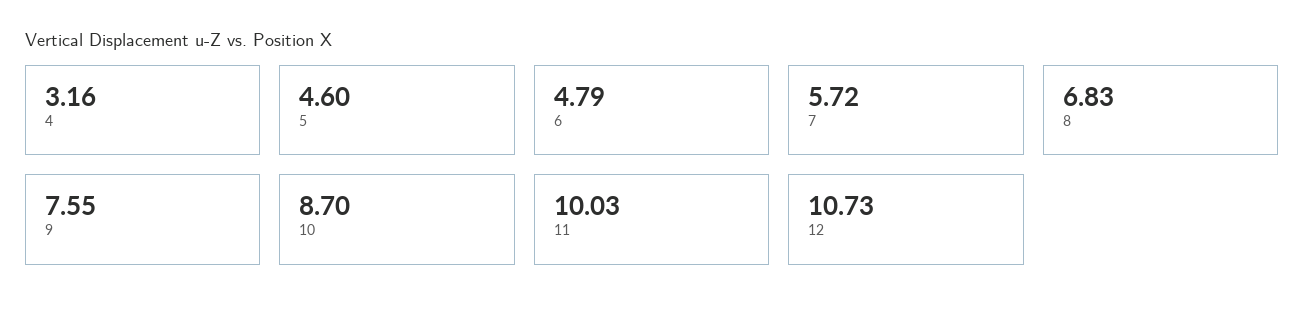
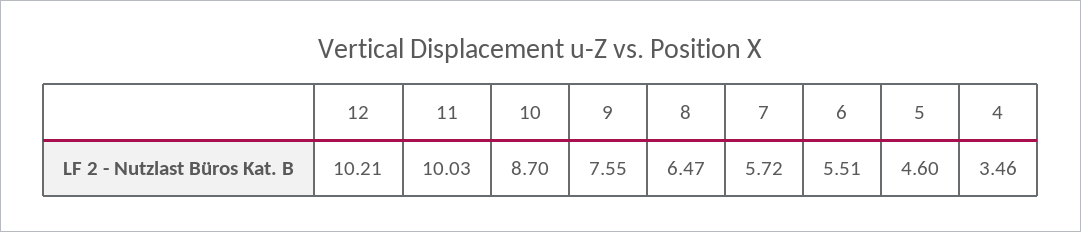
4: 3.16 -> 3.46
6: 4.79 -> 5.51
8: 6.83 -> 6.47
12: 10.73 -> 10.21

